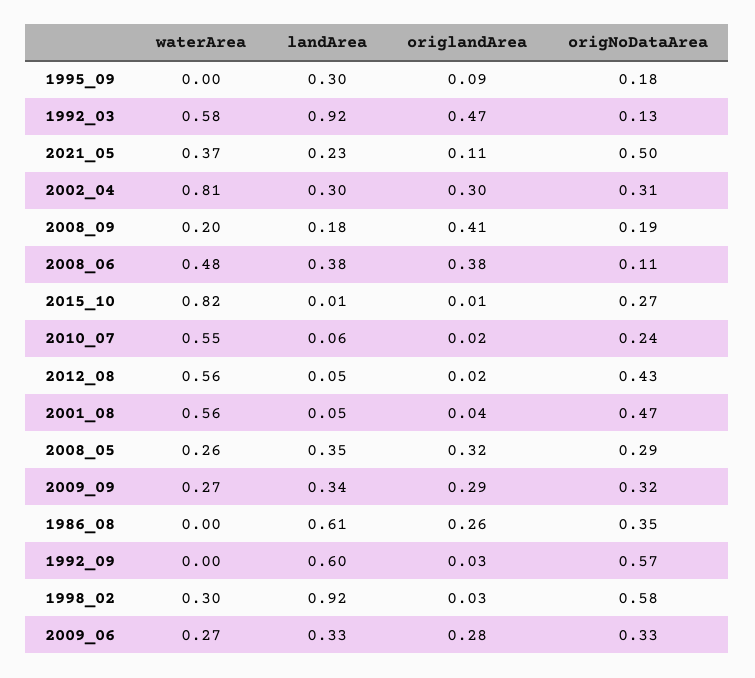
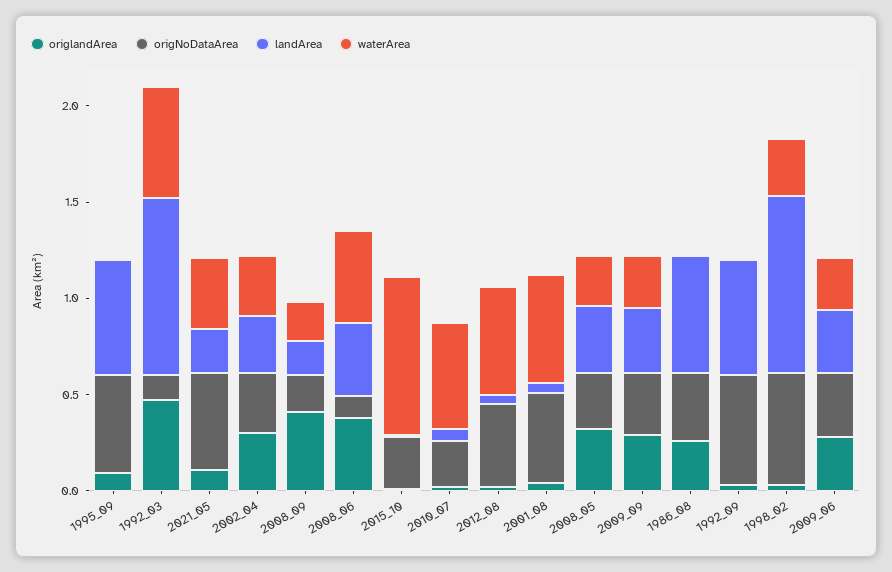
landArea, 1995_09: 0.3 -> 0.6
origNoDataArea, 1995_09: 0.18 -> 0.5
waterArea, 2002_04: 0.81 -> 0.3

